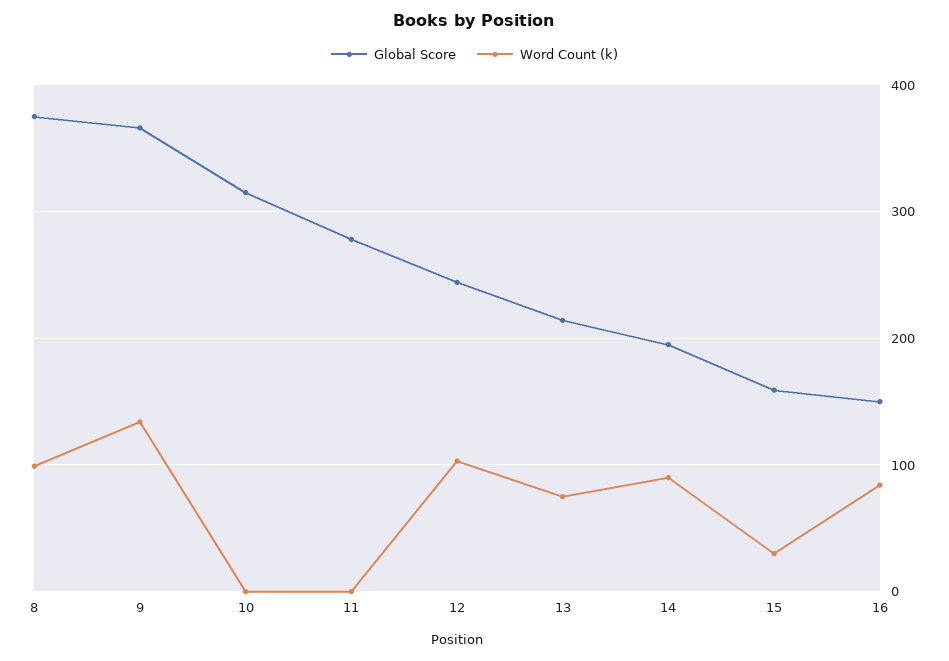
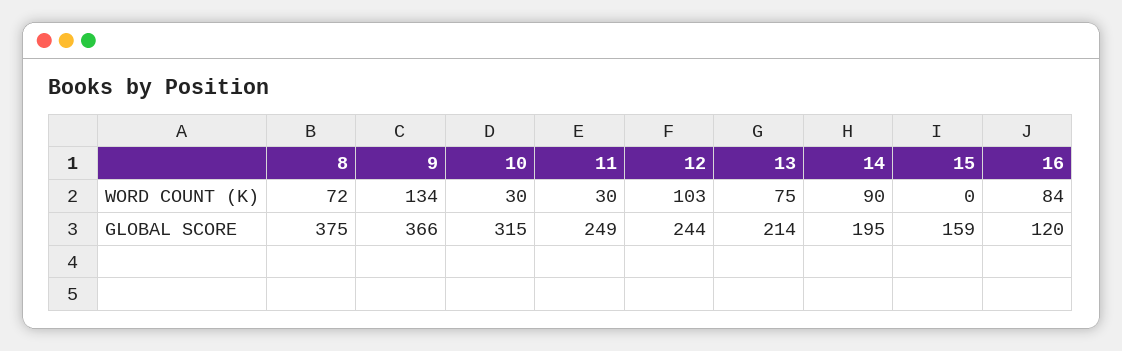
Word Count (k), 8: 100 -> 72
Word Count (k), 10: 0 -> 30
Global Score, 11: 280 -> 249
Word Count (k), 11: 0 -> 30
Word Count (k), 15: 30 -> 0
Global Score, 16: 150 -> 120

